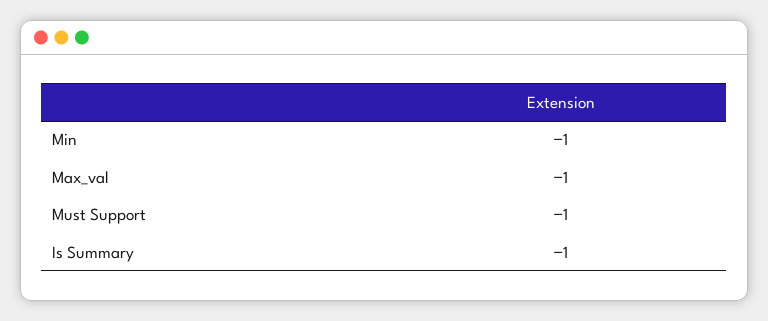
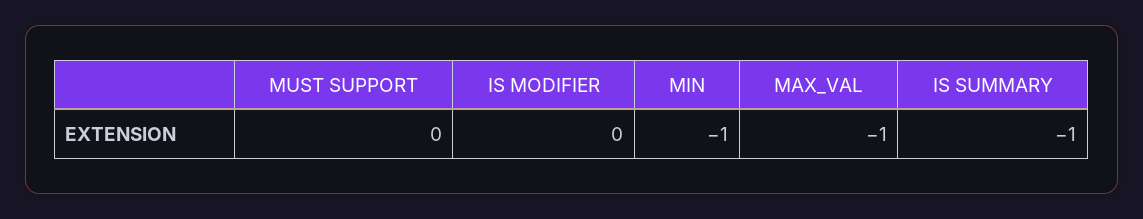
Must Support: -1 -> 0
IS MODIFIER: none -> 0

